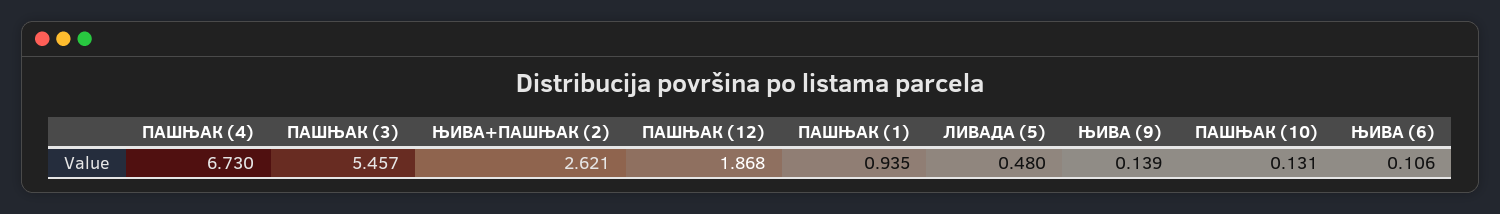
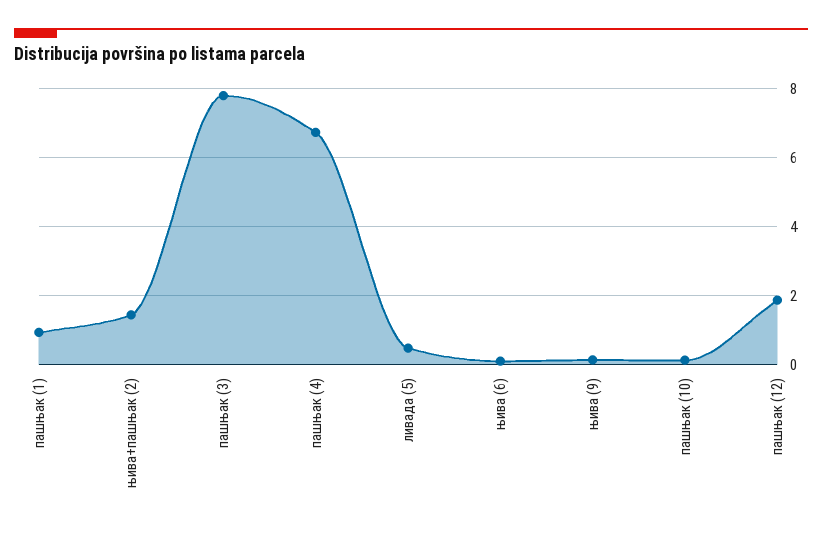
ПАШЊАК (3): 5.457 -> 7.8
ЊИВА+ПАШЊАК (2): 2.621 -> 1.4

